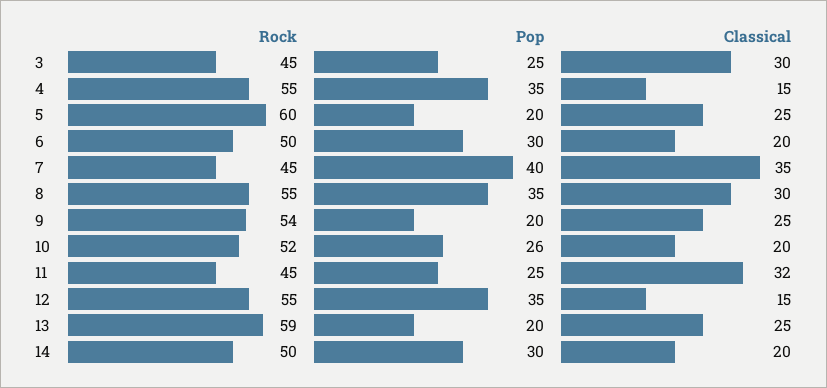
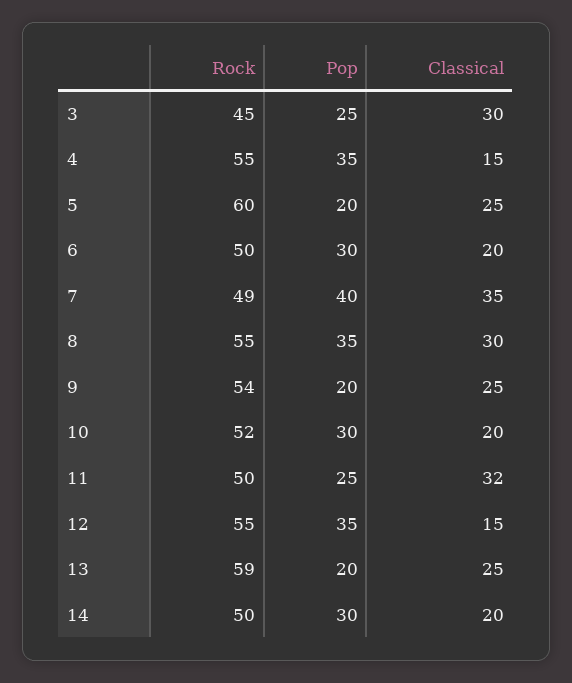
Rock, 7: 45 -> 49
Pop, 10: 26 -> 30
Rock, 11: 45 -> 50

